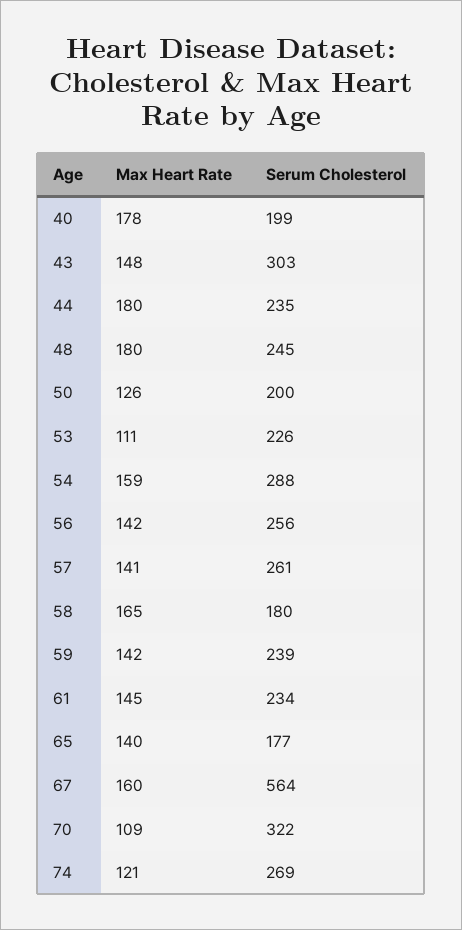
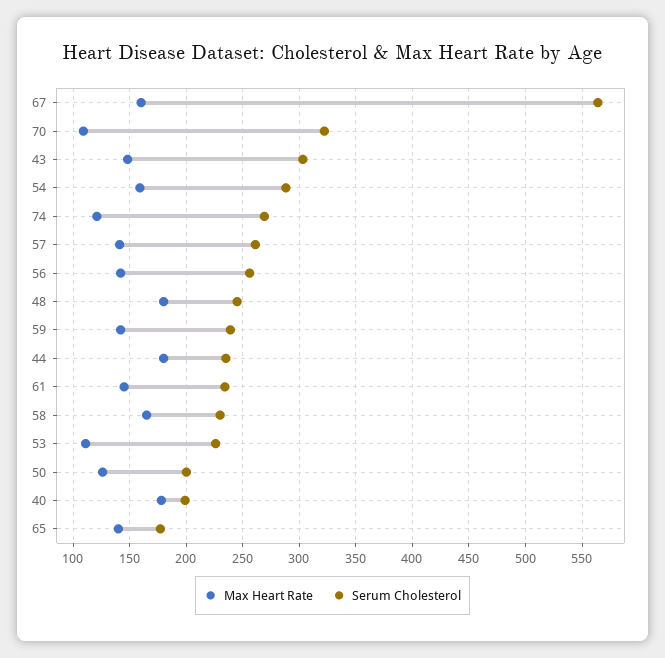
Serum Cholesterol, 58: 180 -> 230

